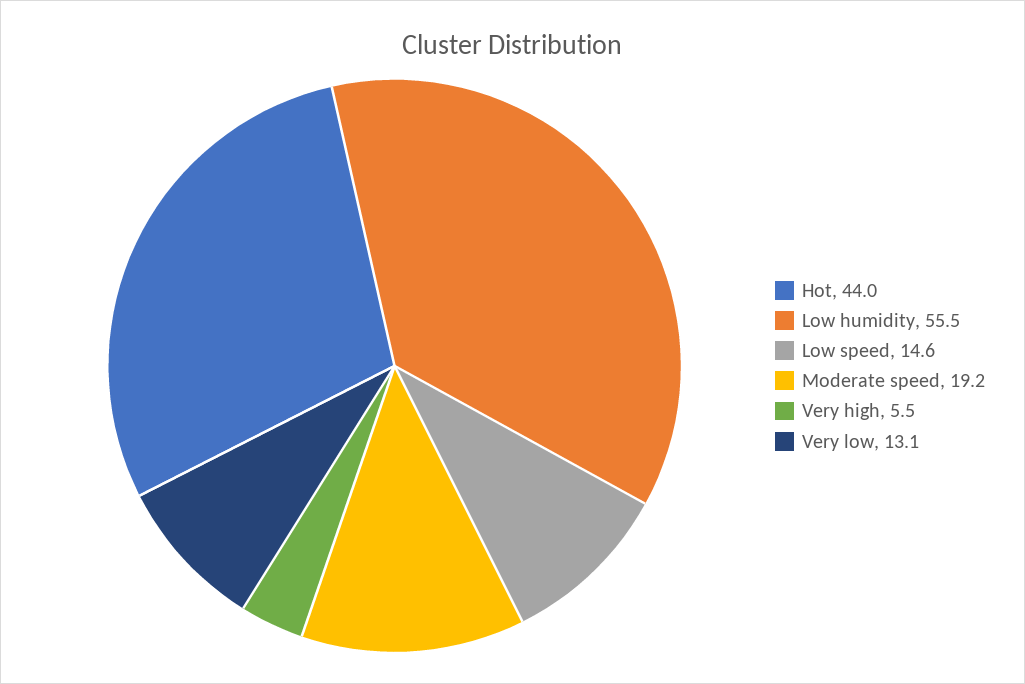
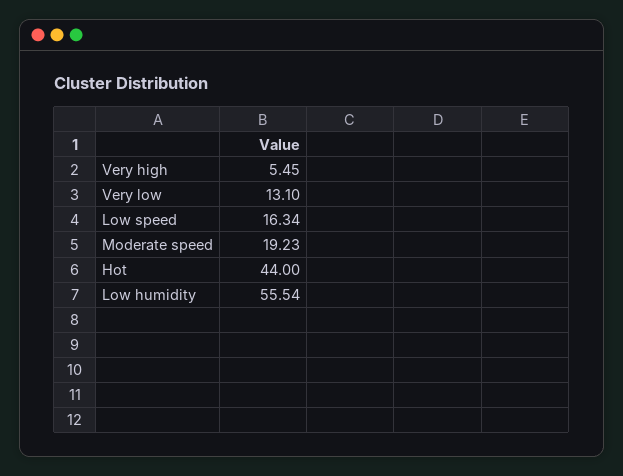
Low speed: 14.6 -> 16.34

